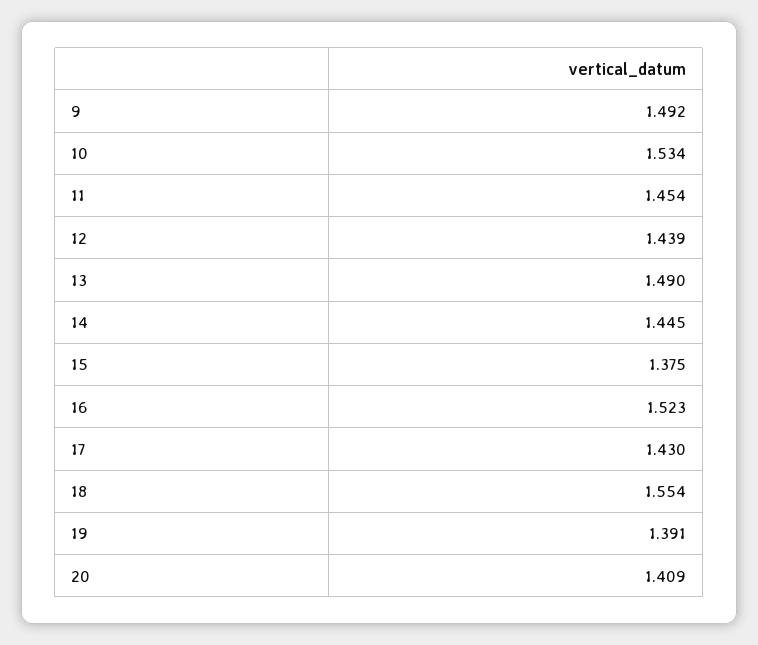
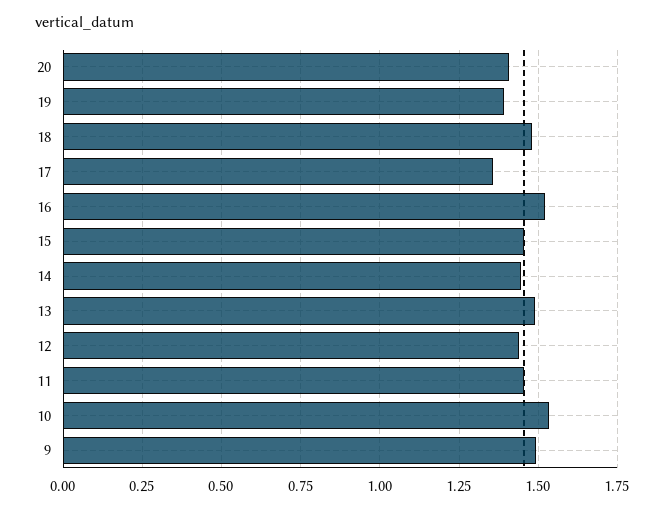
15: 1.375 -> 1.45
17: 1.43 -> 1.35
18: 1.554 -> 1.475

